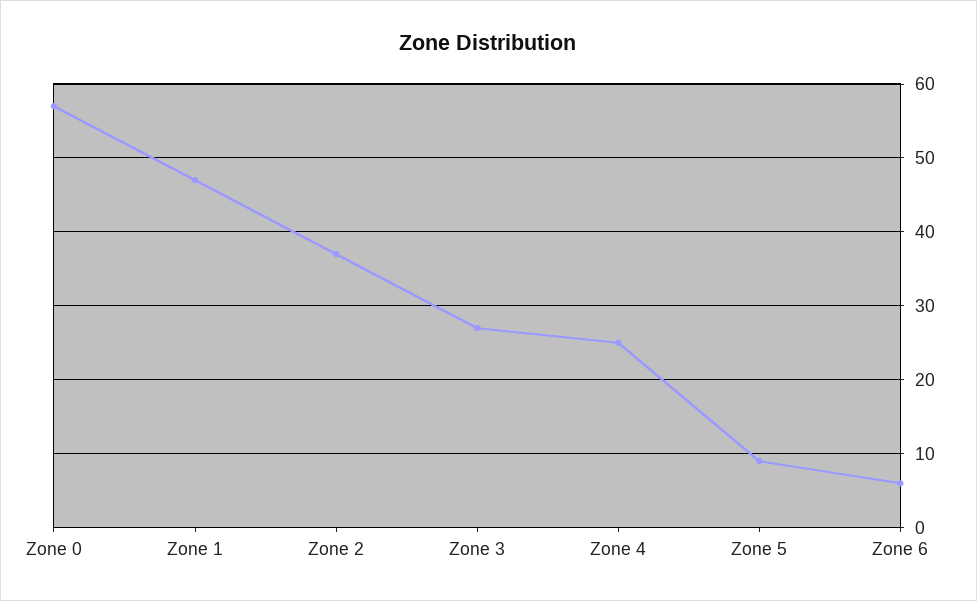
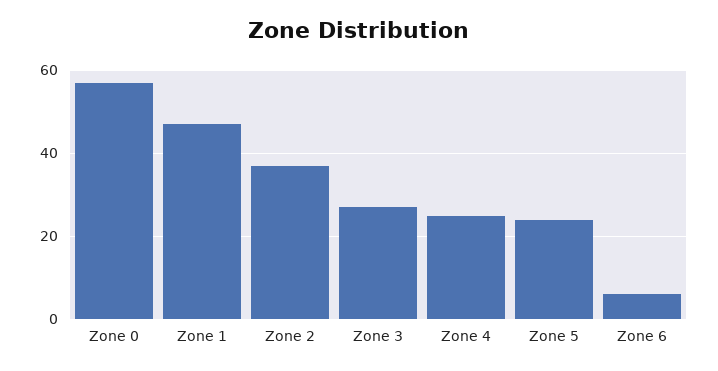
Zone 5: 9 -> 25

